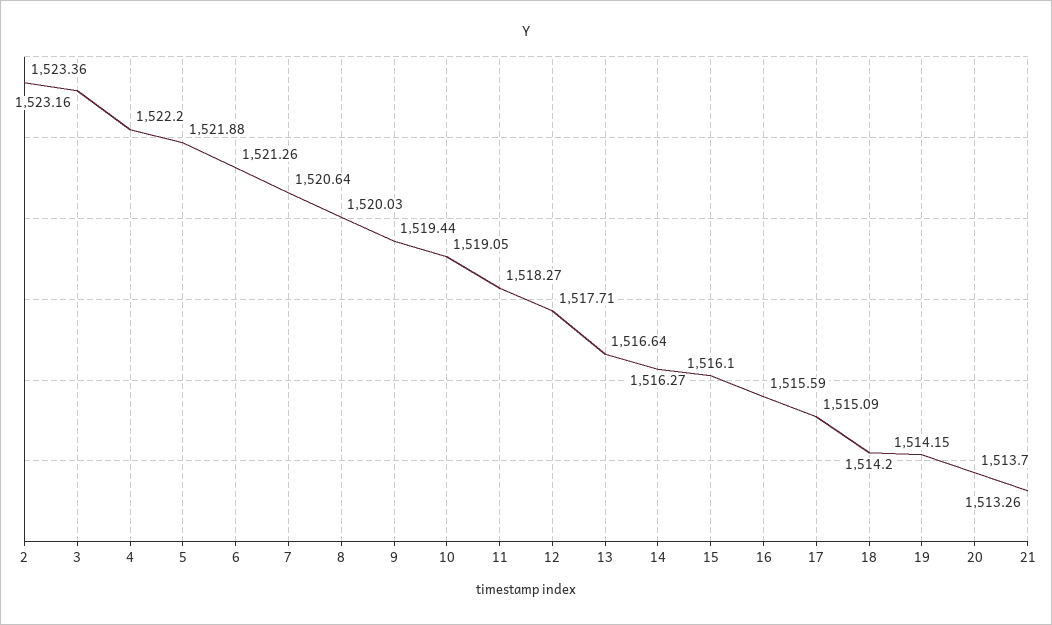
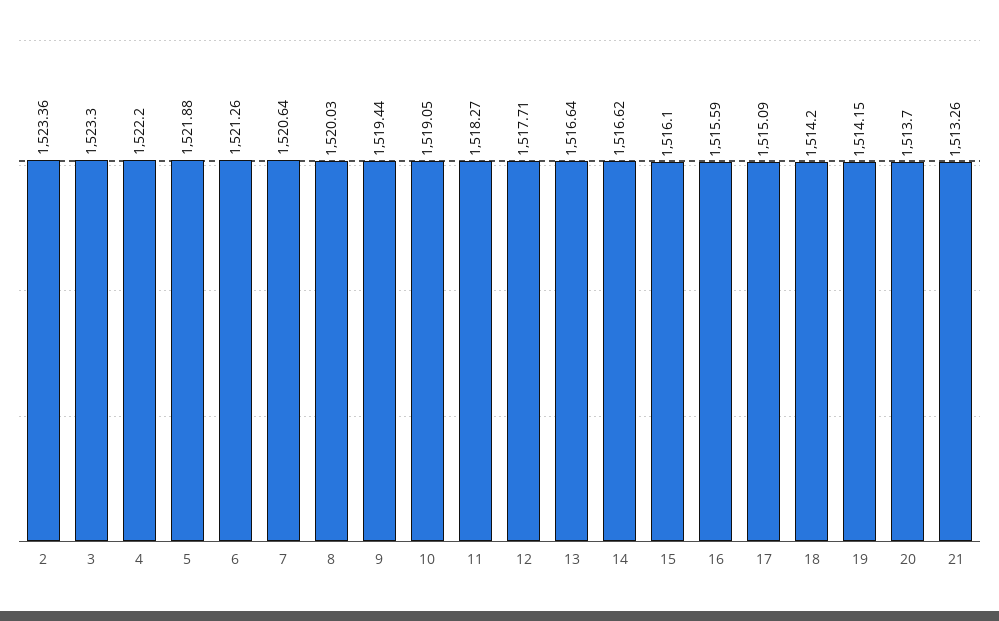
3: 1523.16 -> 1523.3
14: 1516.27 -> 1516.62

